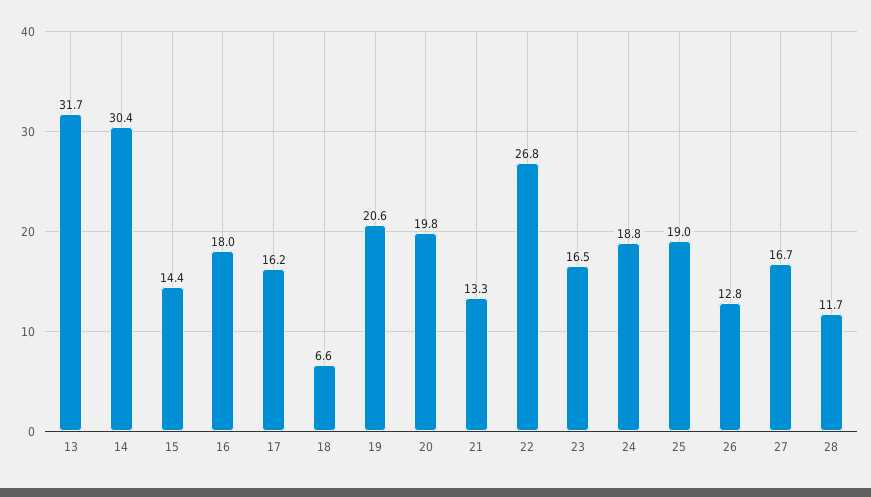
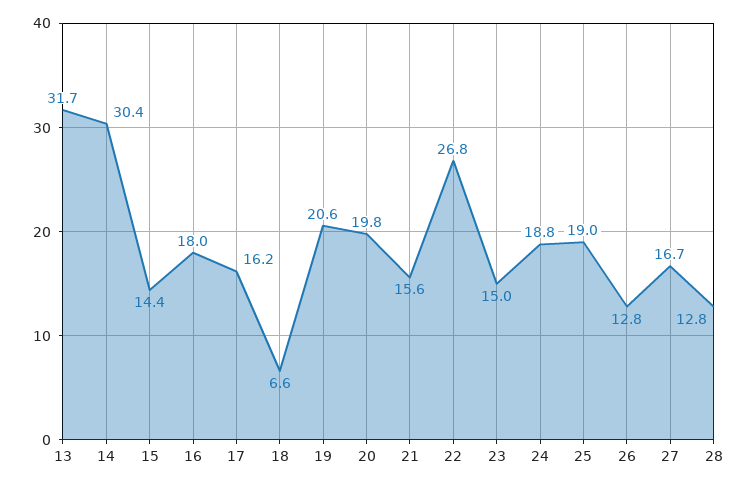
21: 13.3 -> 15.6
23: 16.5 -> 15
28: 11.7 -> 12.8

